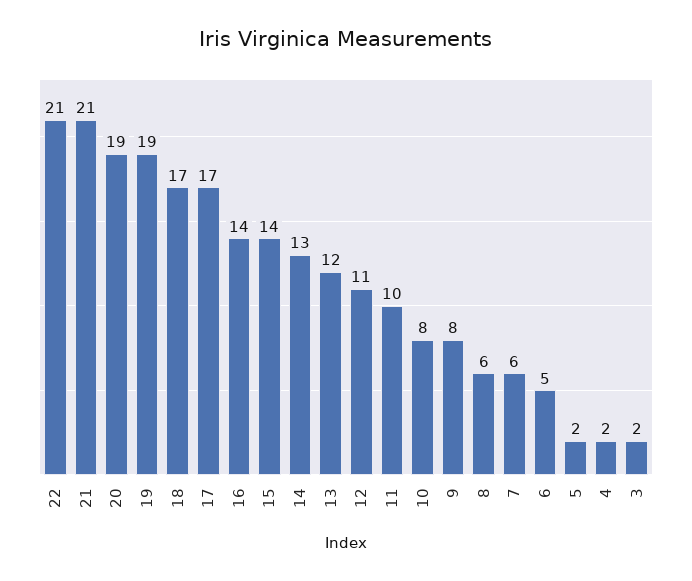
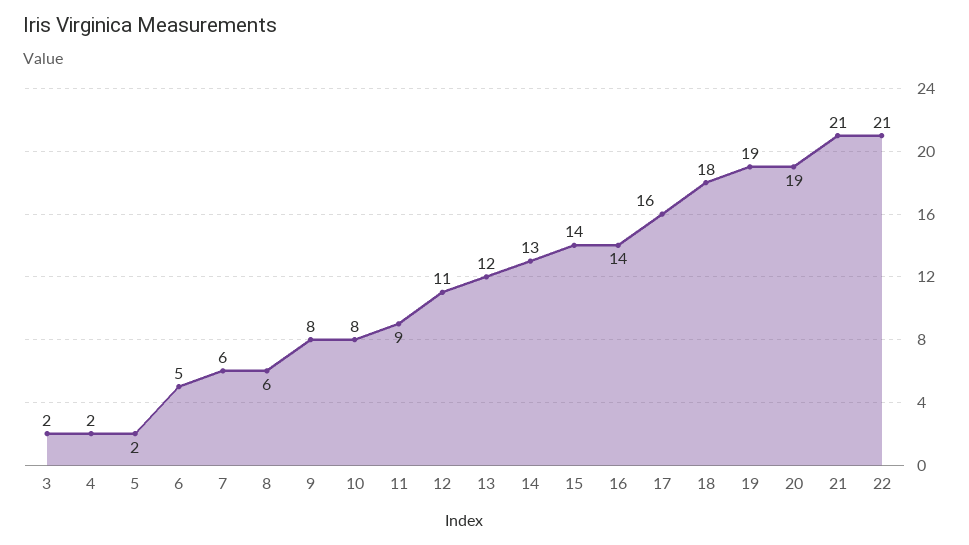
18: 17 -> 18
17: 17 -> 16
11: 10 -> 9

